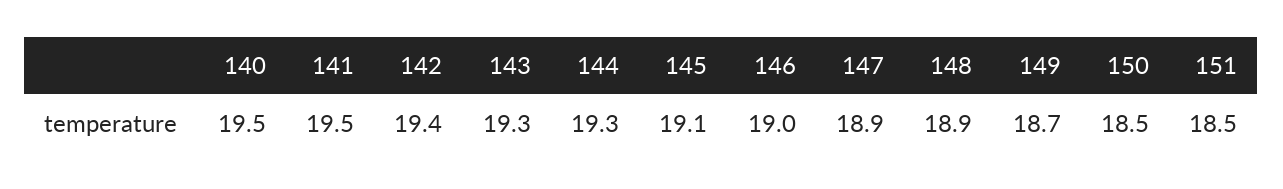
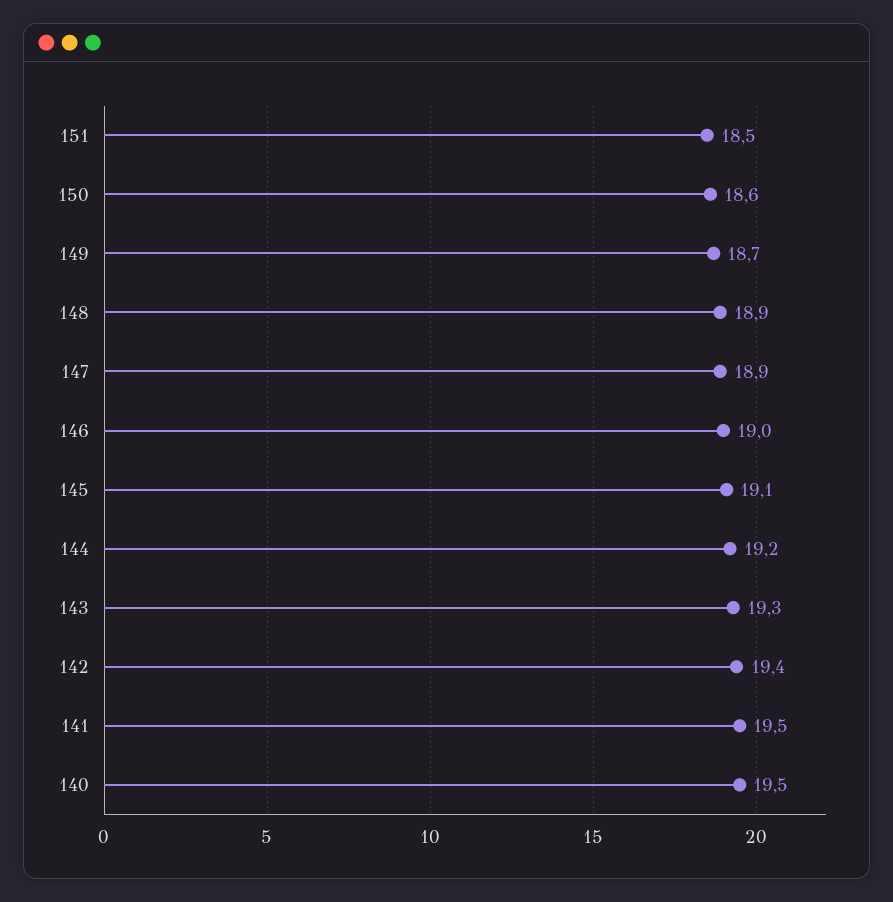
144: 19.3 -> 19.2
150: 18.5 -> 18.6

